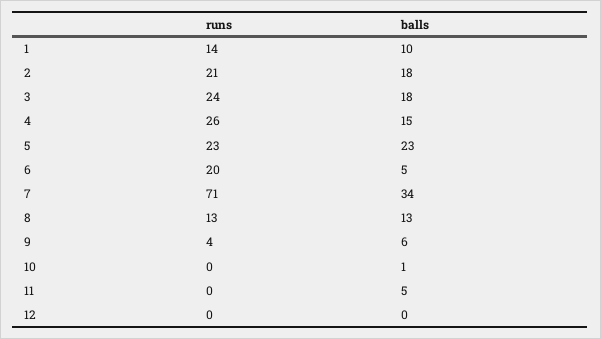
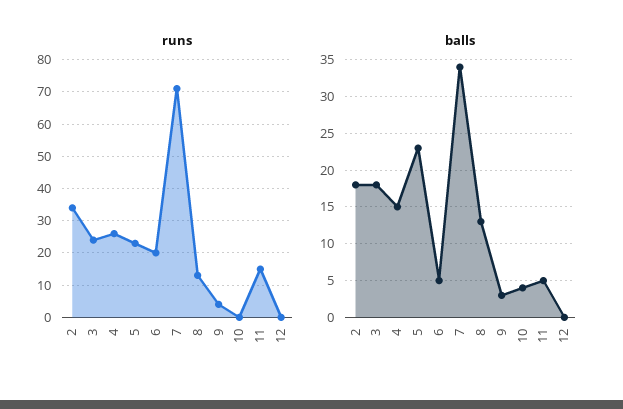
runs, 1: 14 -> none
balls, 1: 10 -> none
runs, 2: 21 -> 35
balls, 9: 6 -> 3
balls, 10: 1 -> 4
runs, 11: 0 -> 15

